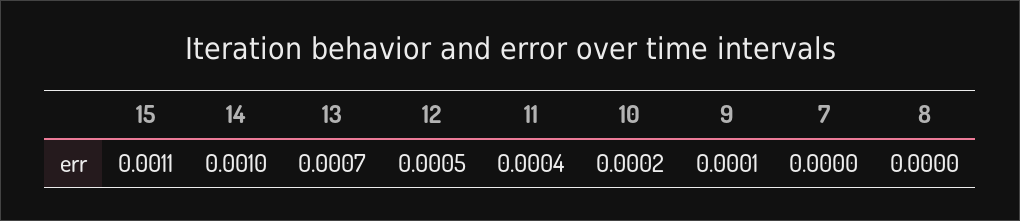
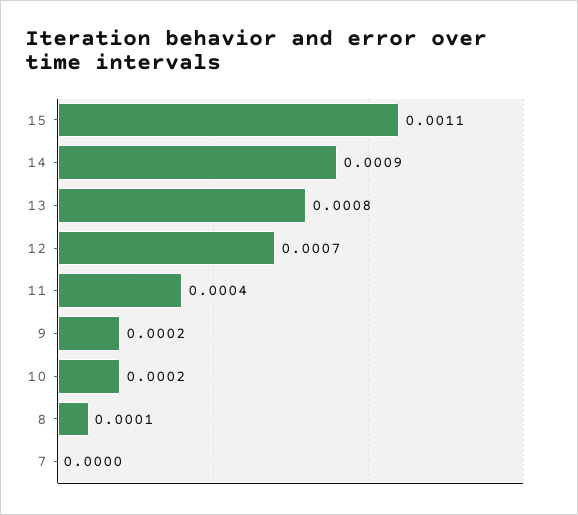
14: 0.001 -> 0.0009
13: 0.0007 -> 0.0008
12: 0.0005 -> 0.0007
9: 0.0001 -> 0.0002
8: 0 -> 0.0001

